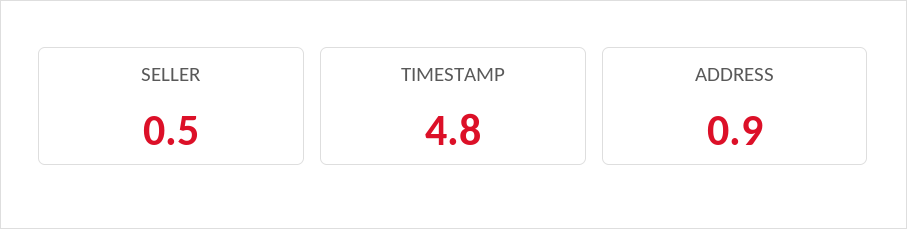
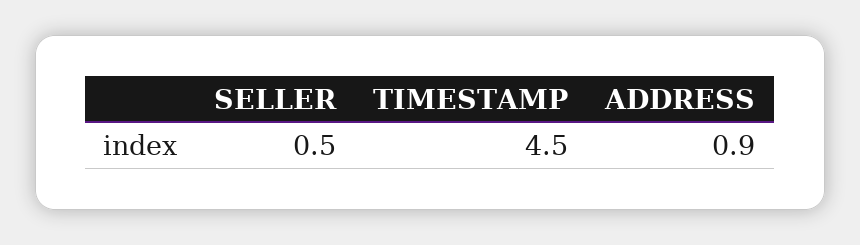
TIMESTAMP: 4.8 -> 4.5

